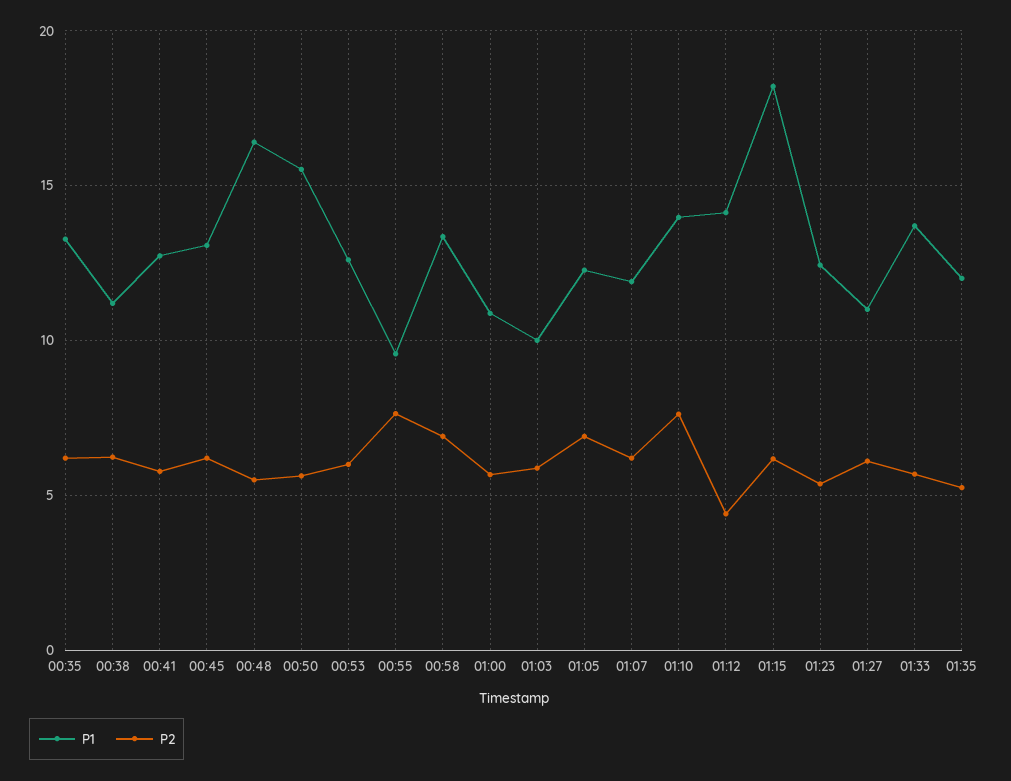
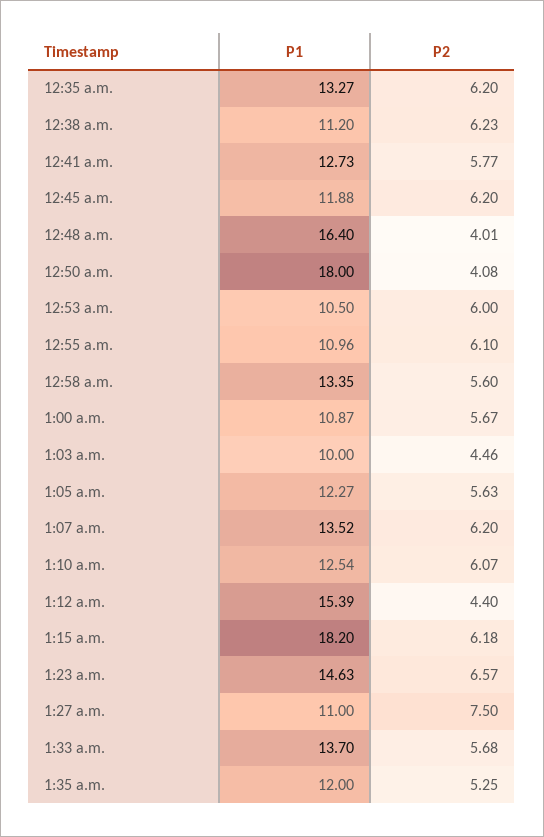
P1, 00:45: 13 -> 11.88
P2, 00:48: 5.5 -> 4.01
P1, 00:50: 15.5 -> 18
P2, 00:50: 5.5 -> 4.08
P1, 00:53: 12.5 -> 10.5
P1, 00:55: 9.5 -> 10.96
P2, 00:55: 7.5 -> 6.1
P2, 00:58: 7 -> 5.6
P2, 01:03: 6 -> 4.46
P2, 01:05: 7 -> 5.63
P1, 01:07: 12 -> 13.52
P1, 01:10: 14 -> 12.54
P2, 01:10: 7.5 -> 6.07
P1, 01:12: 14 -> 15.39
P1, 01:23: 12.5 -> 14.63
P2, 01:23: 5.5 -> 6.57
P2, 01:27: 6 -> 7.5

